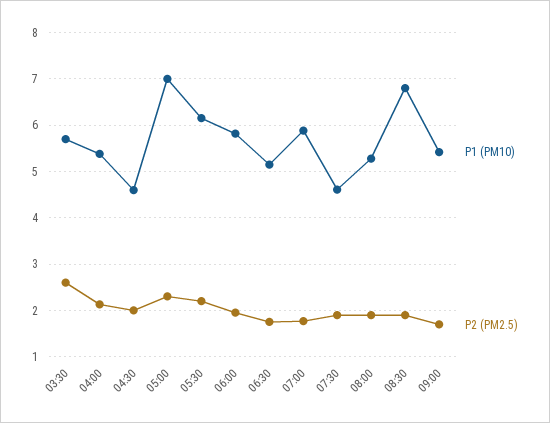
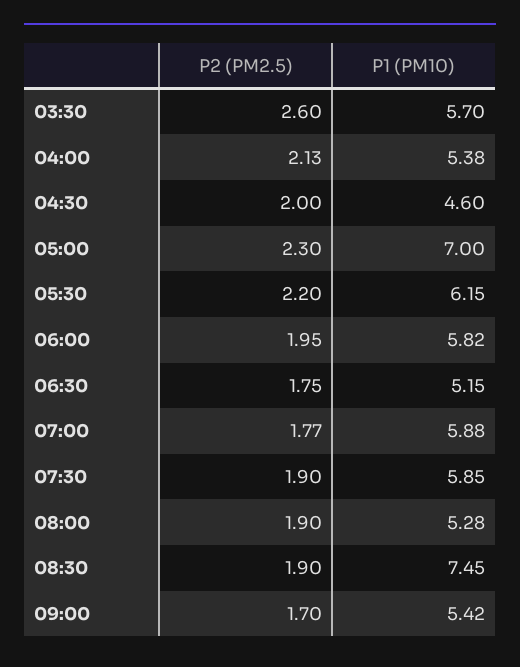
P1 (PM10), 07:30: 4.6 -> 5.85
P1 (PM10), 08:30: 6.8 -> 7.45

